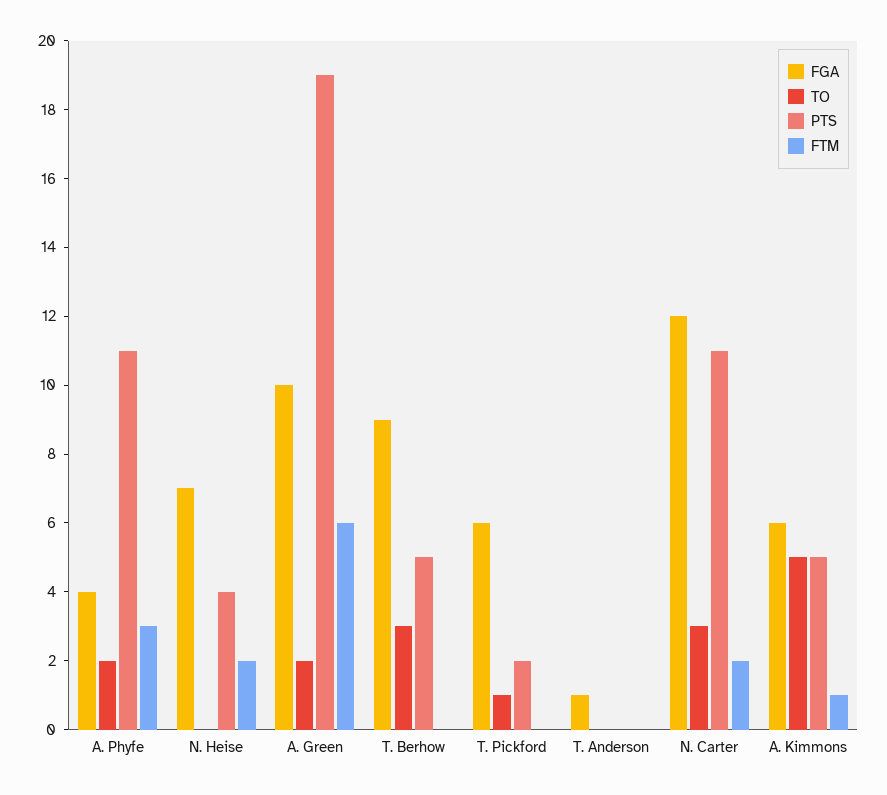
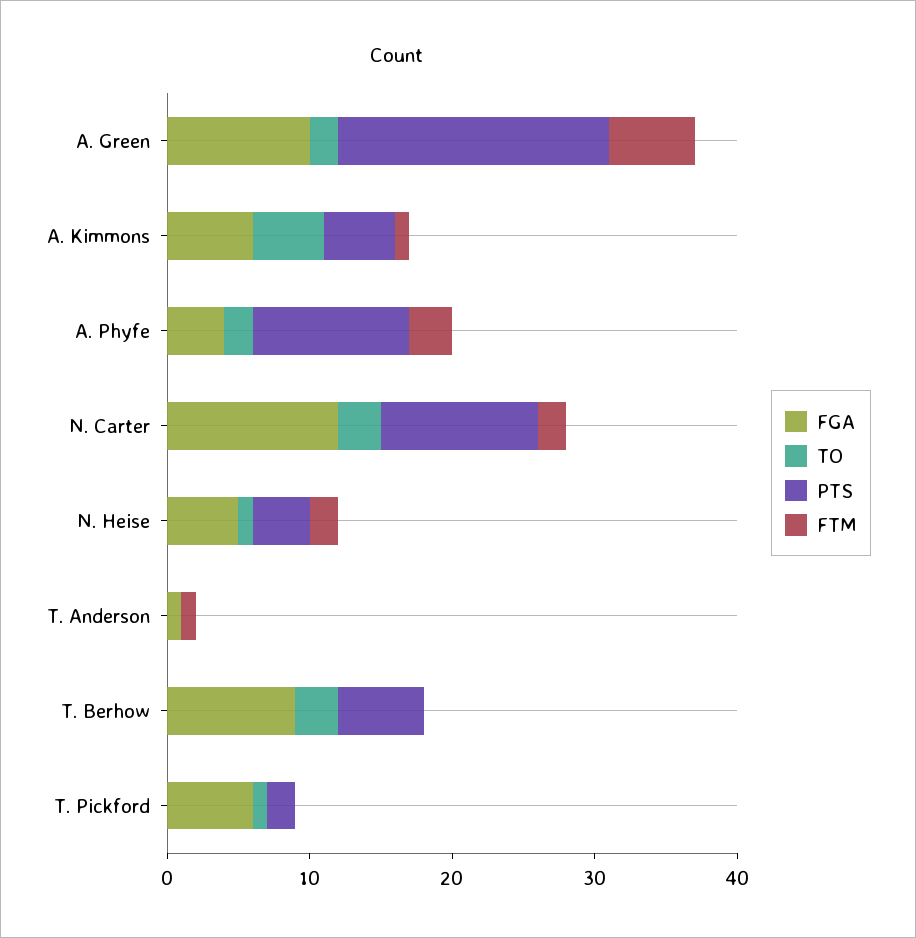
FGA, N. Heise: 7 -> 5
TO, N. Heise: 0 -> 1
PTS, T. Berhow: 5 -> 6
FTM, T. Anderson: 0 -> 1

